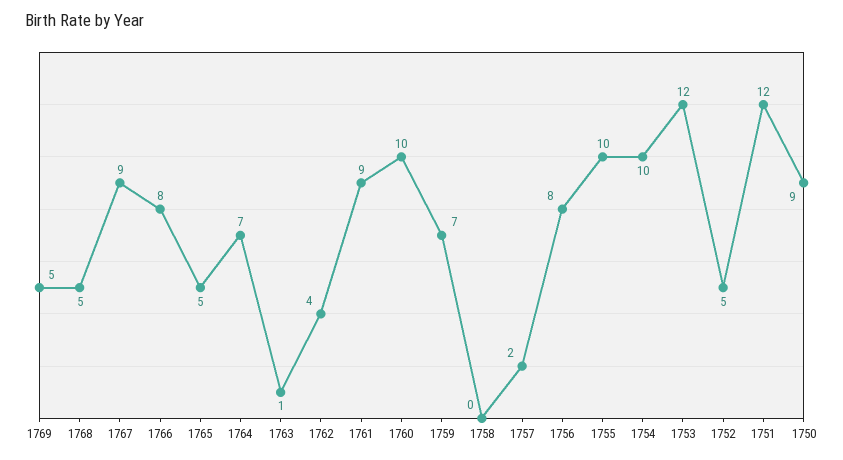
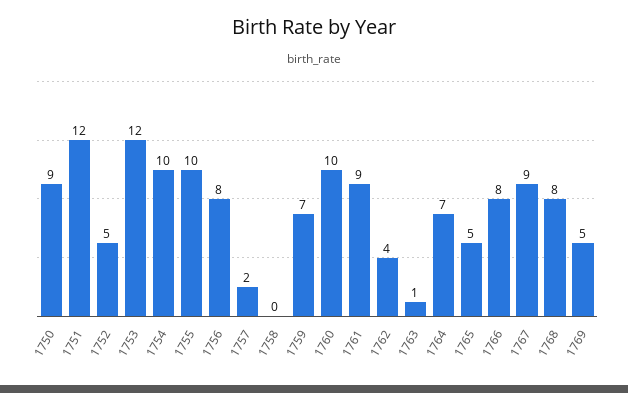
1768: 5 -> 8

